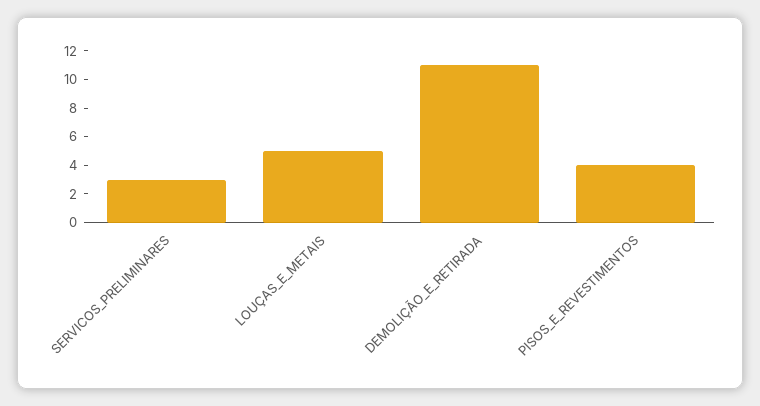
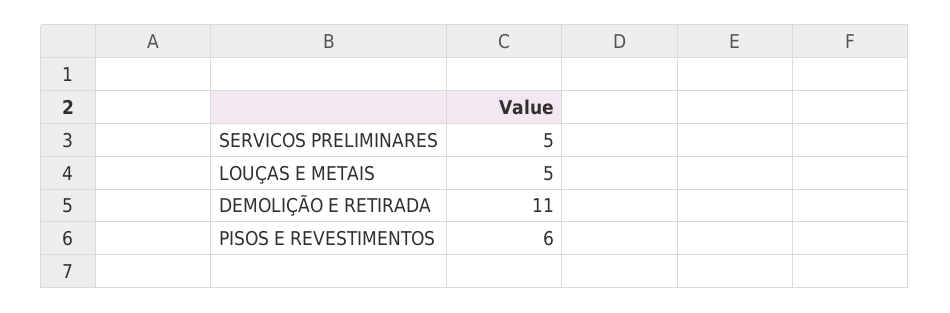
SERVICOS_PRELIMINARES: 3 -> 5
PISOS_E_REVESTIMENTOS: 4 -> 6

